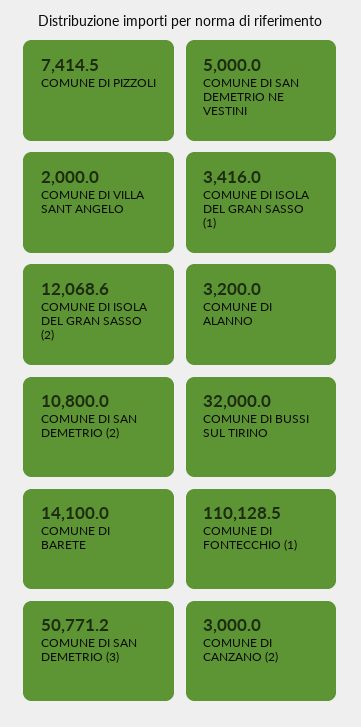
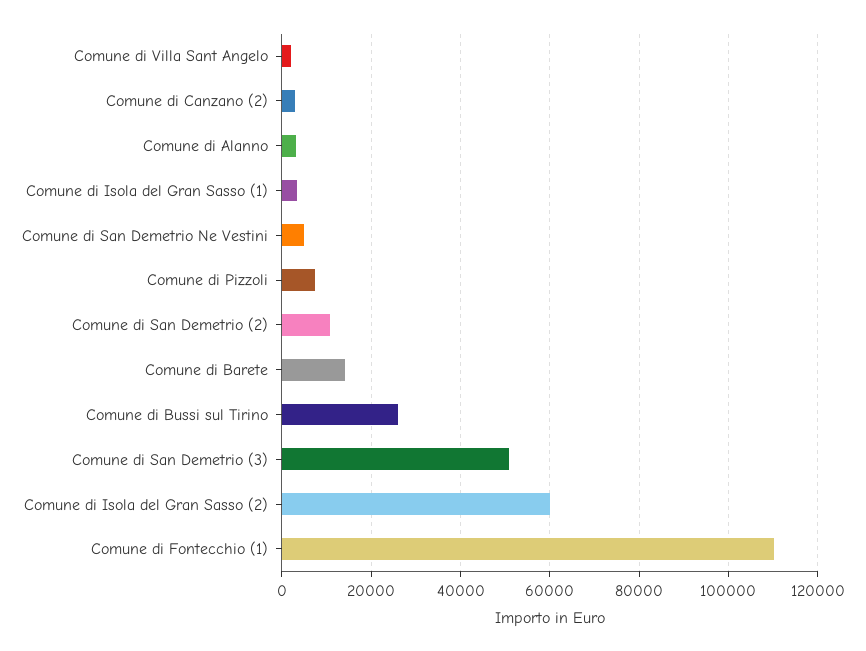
COMUNE DI ISOLA DEL GRAN SASSO (2): 12068.6 -> 60000
COMUNE DI BUSSI SUL TIRINO: 32000 -> 26000

